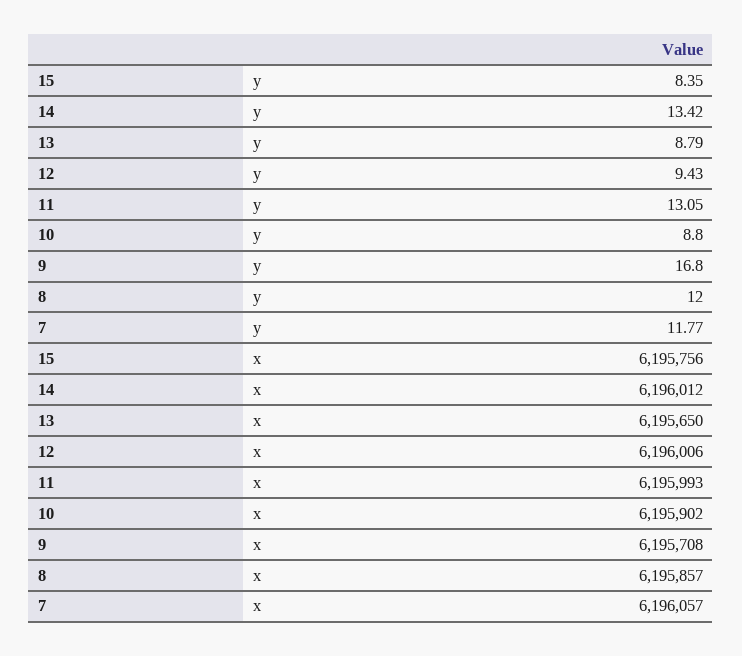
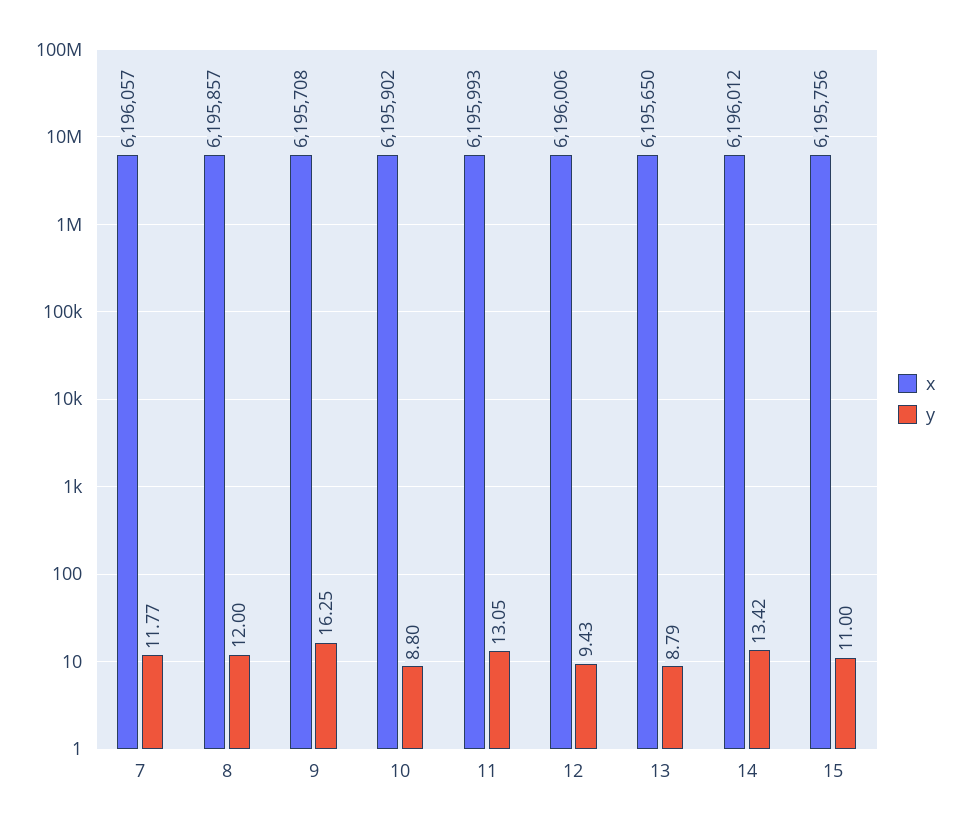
y, 15: 8.35 -> 11
y, 9: 16.8 -> 16.25

